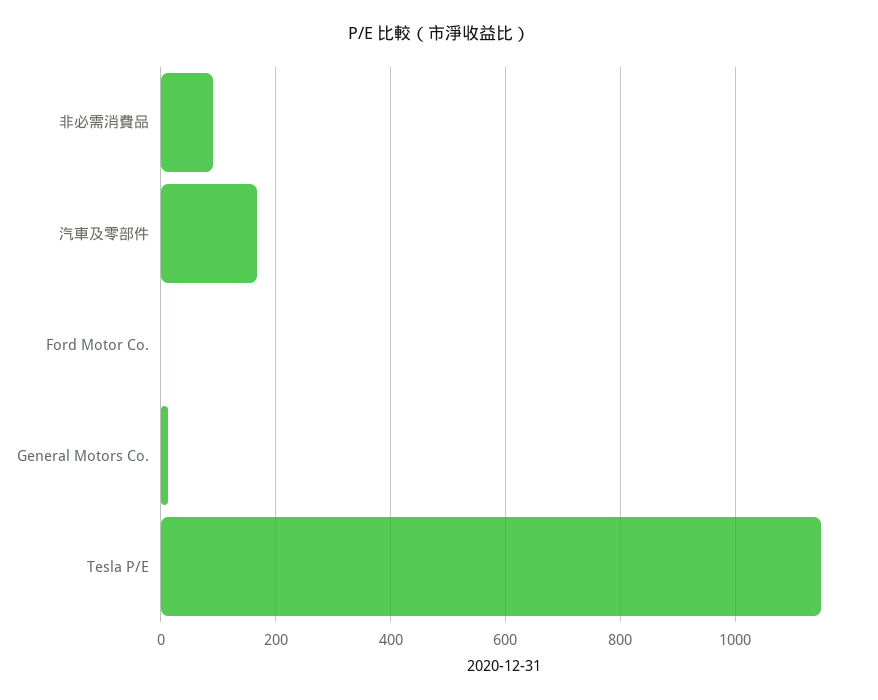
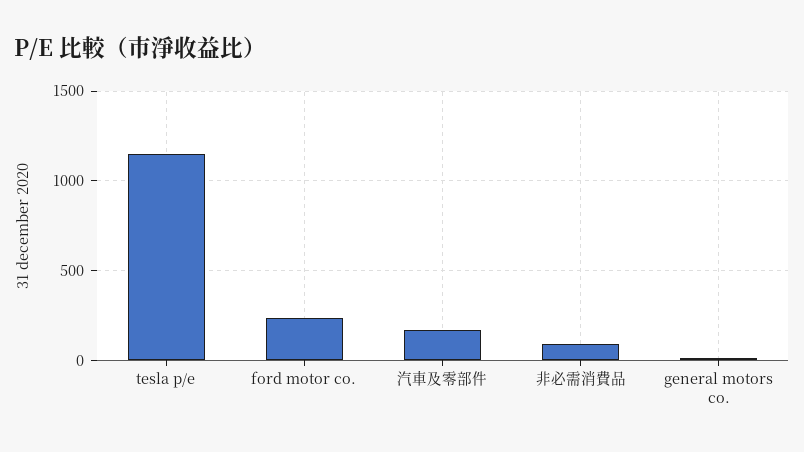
Ford Motor Co.: 0 -> 250

